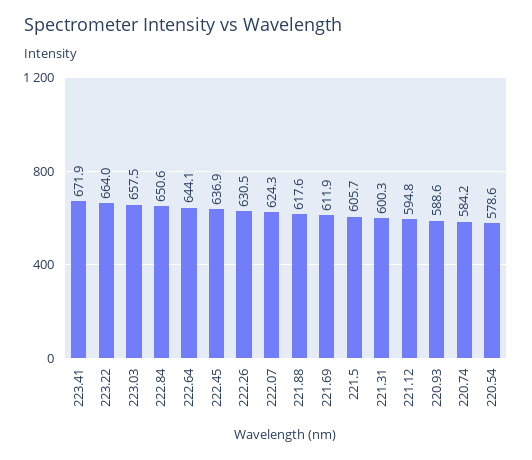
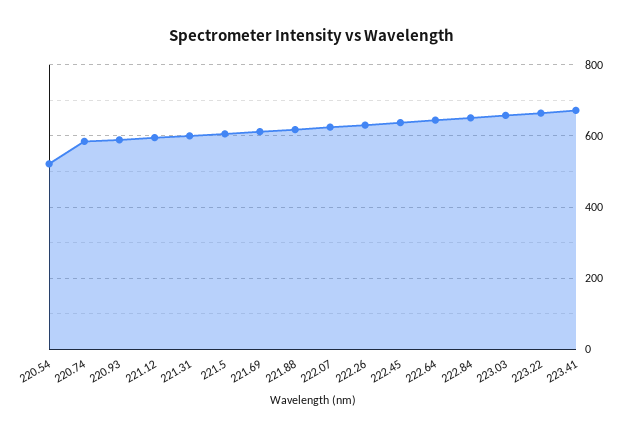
220.54: 578.6 -> 520

